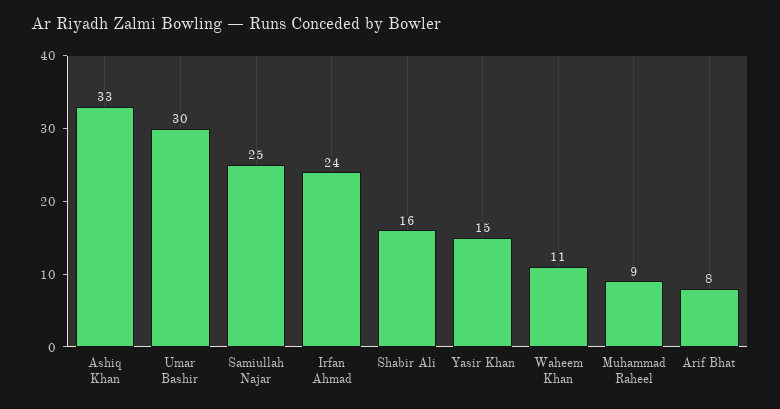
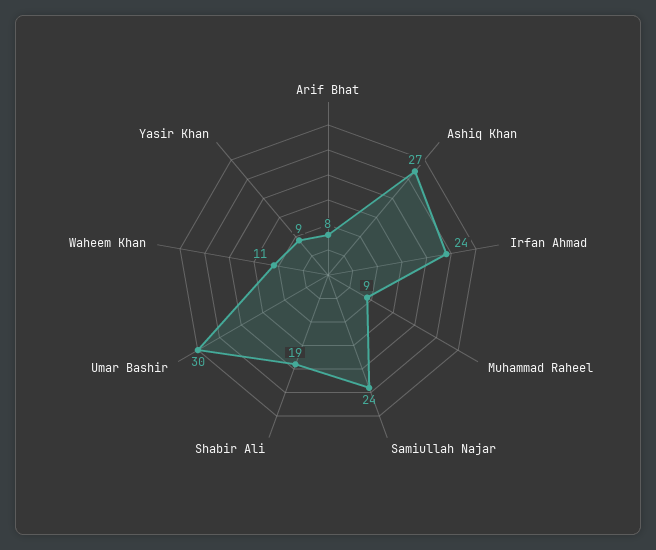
Ashiq Khan: 33 -> 27
Samiullah Najar: 25 -> 24
Shabir Ali: 16 -> 19
Yasir Khan: 15 -> 9

